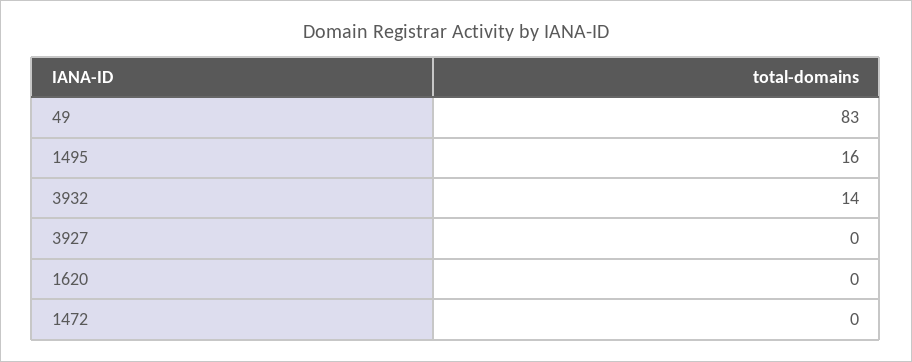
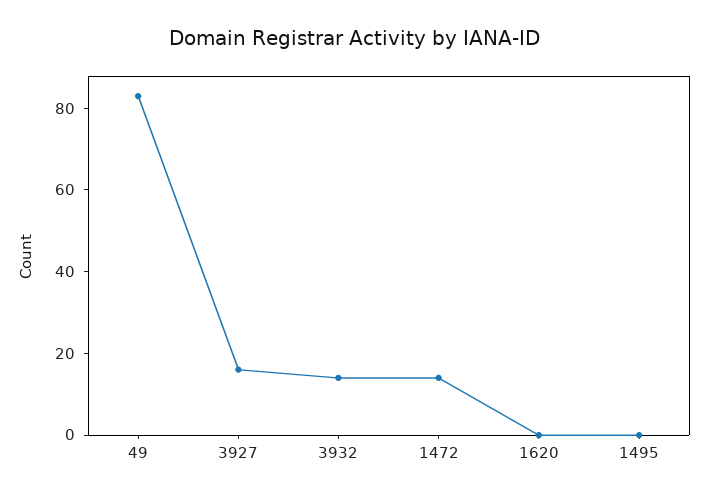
1495: 16 -> 0
3927: 0 -> 15
1472: 0 -> 15

